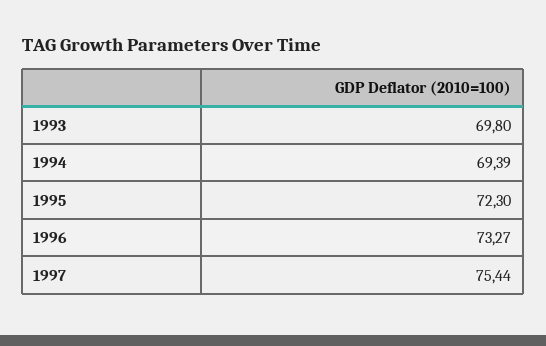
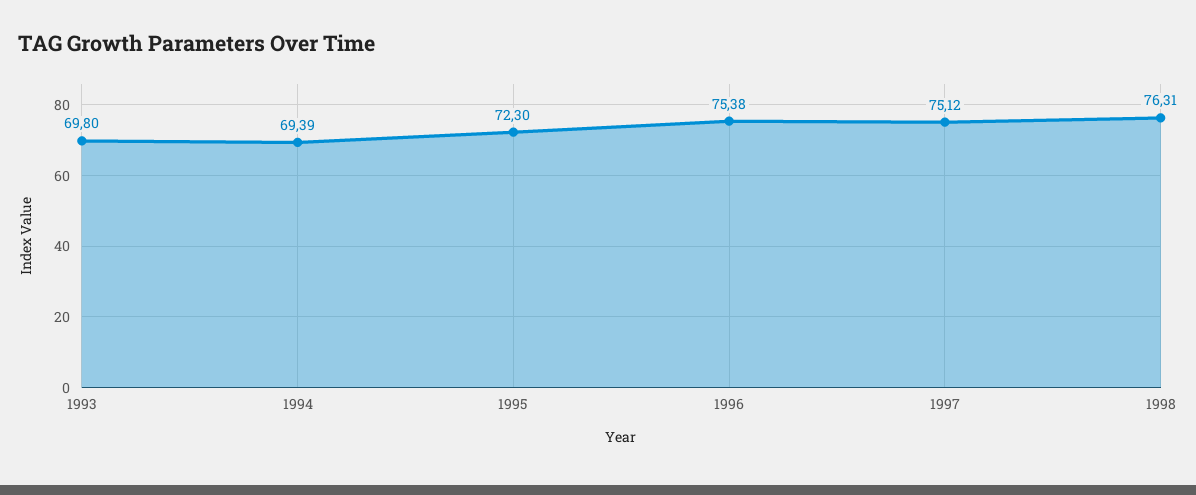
1996: 73.27 -> 75.38
1997: 75.44 -> 75.12
1998: none -> 76.31

